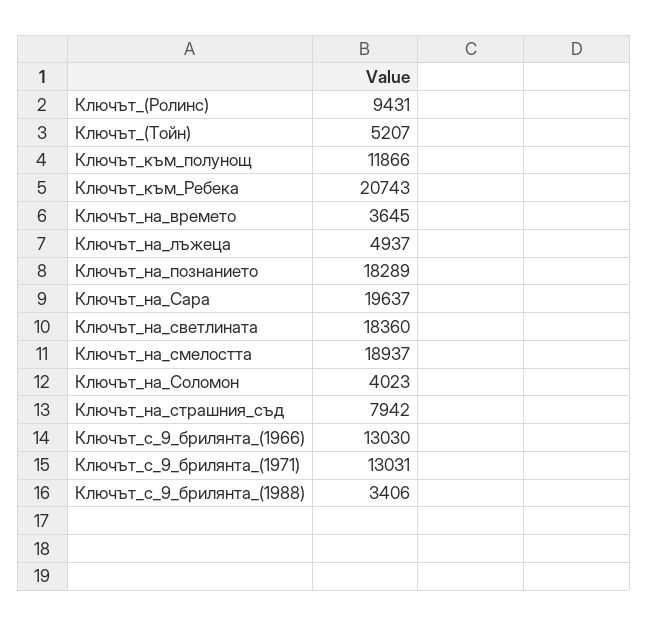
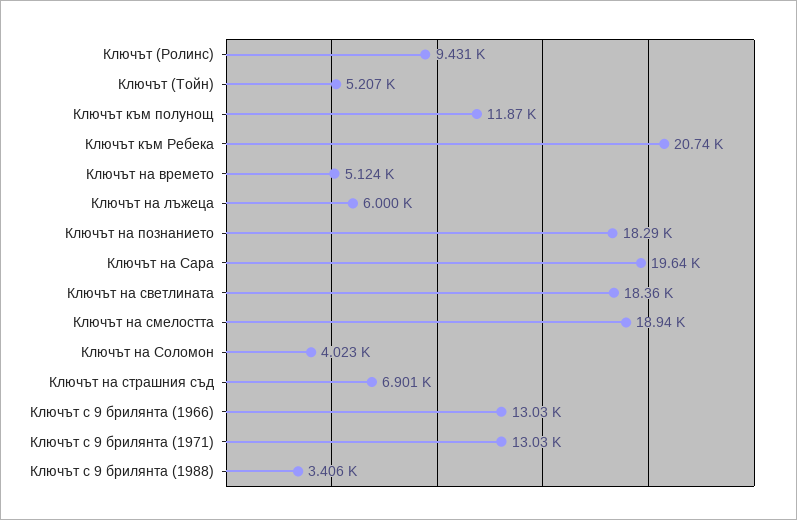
Ключът_на_времето: 3645 -> 5124
Ключът_на_лъжеца: 4937 -> 6000
Ключът_на_страшния_съд: 7942 -> 6901

